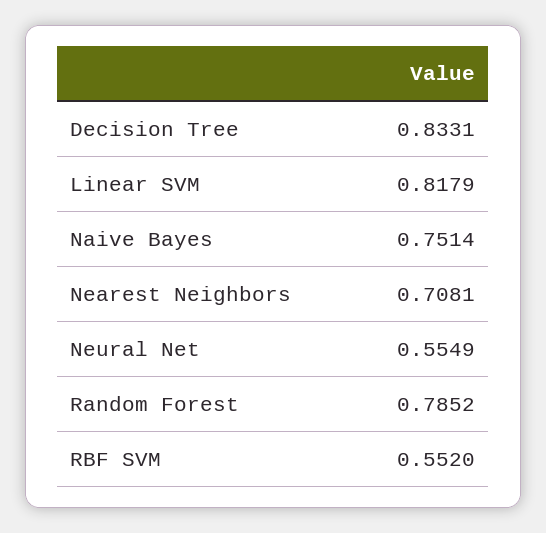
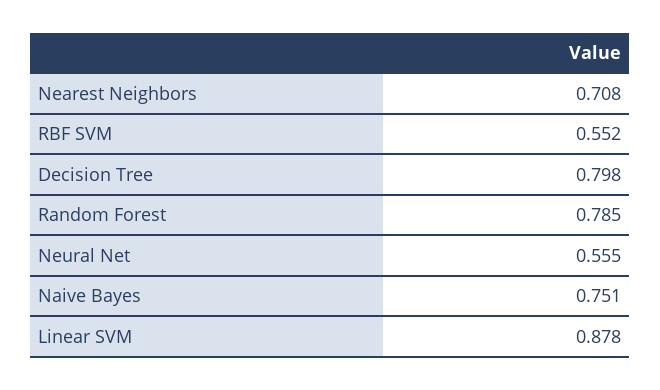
Decision Tree: 0.8331 -> 0.798
Linear SVM: 0.8179 -> 0.878

